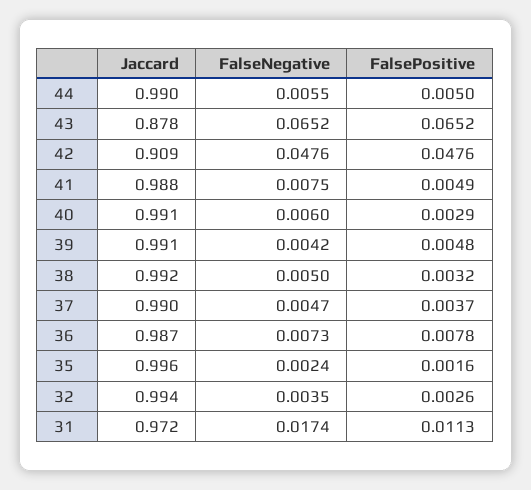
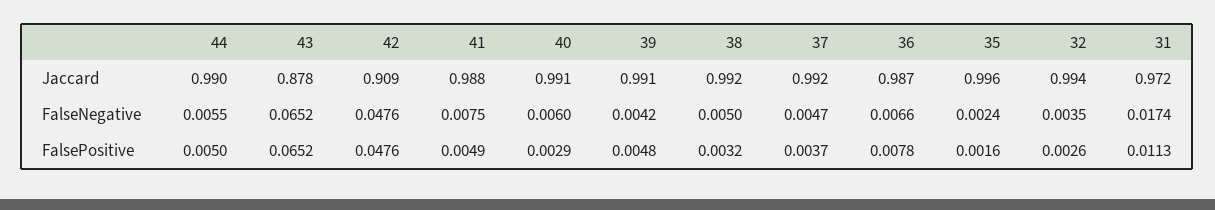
Jaccard, 37: 0.99 -> 0.992
FalseNegative, 36: 0.0073 -> 0.0066

